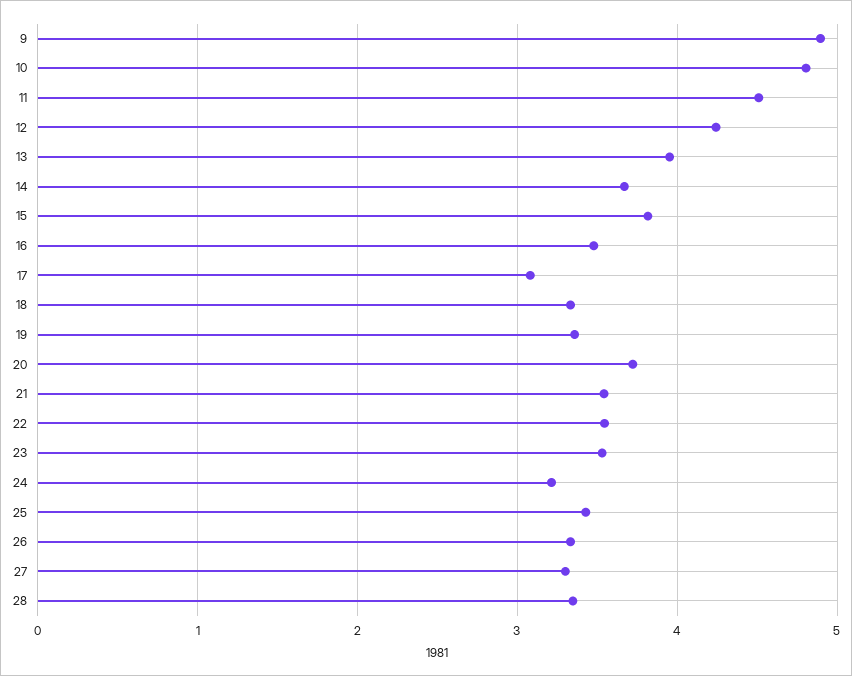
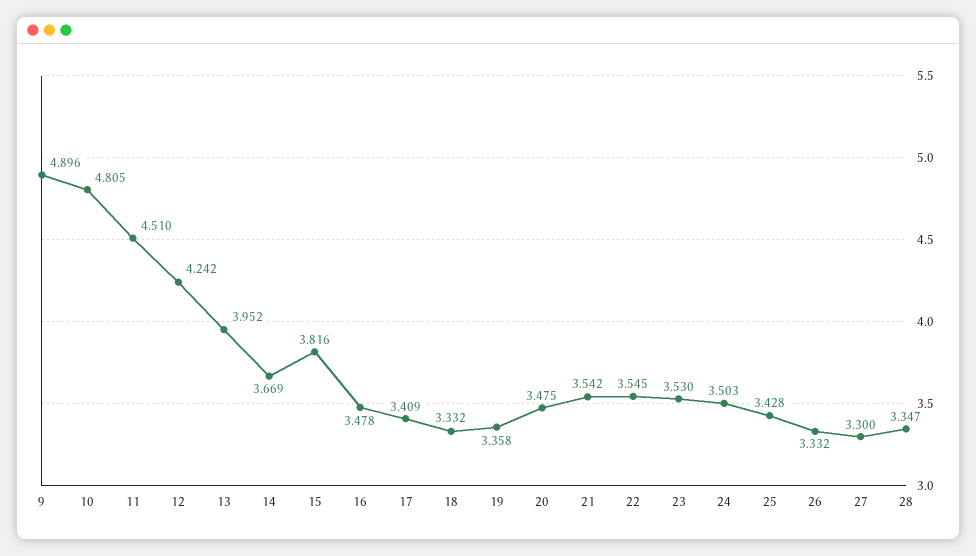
17: 3.1 -> 3.409
20: 3.7 -> 3.475
24: 3.2 -> 3.503

